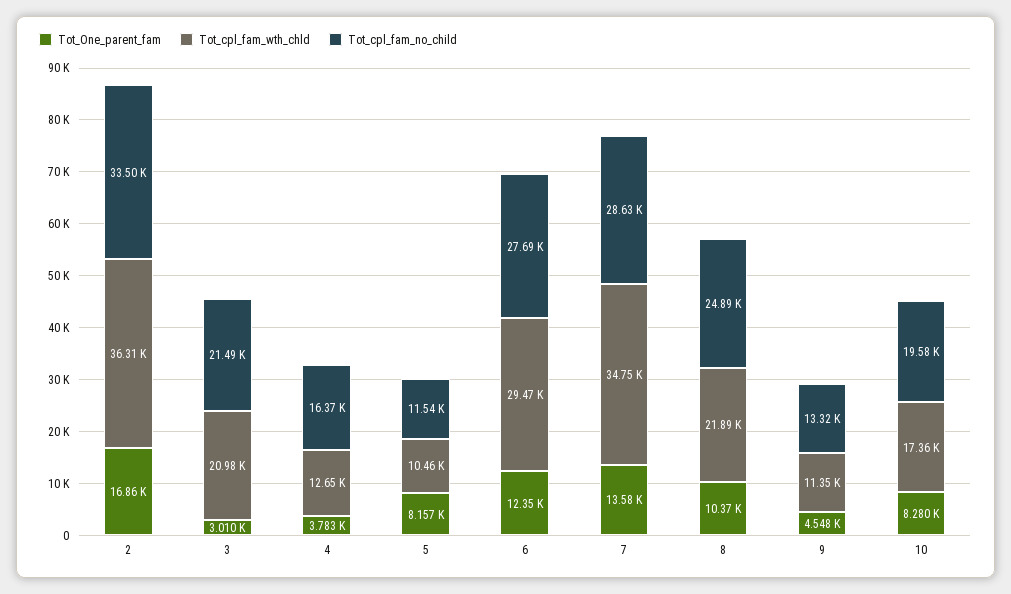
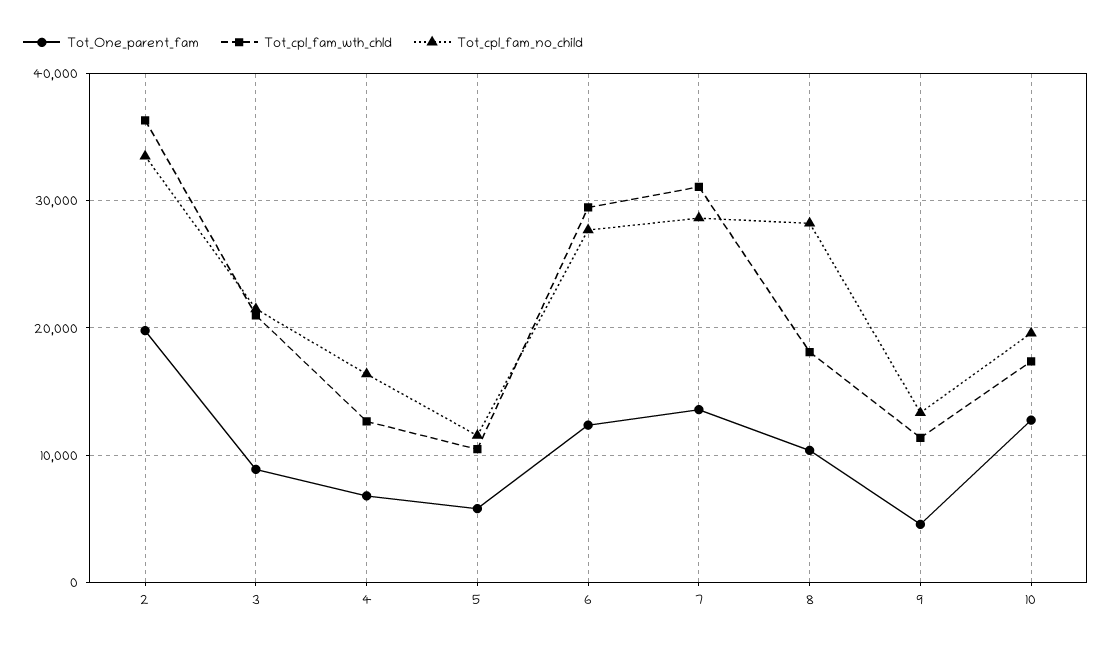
Tot_One_parent_fam, 2: 16860 -> 20000
Tot_One_parent_fam, 3: 3010 -> 9000
Tot_One_parent_fam, 4: 3783 -> 7000
Tot_One_parent_fam, 5: 8157 -> 6000
Tot_cpl_fam_wth_chld, 7: 34750 -> 31000
Tot_cpl_fam_wth_chld, 8: 21890 -> 18000
Tot_cpl_fam_no_child, 8: 24890 -> 28000
Tot_One_parent_fam, 10: 8280 -> 13000

